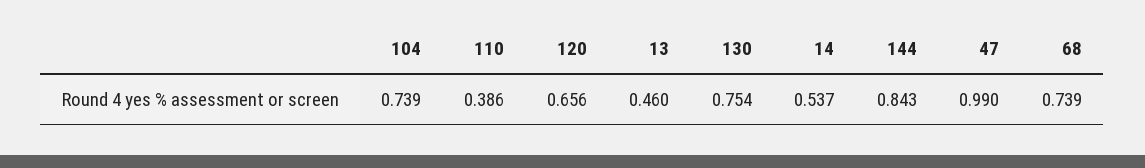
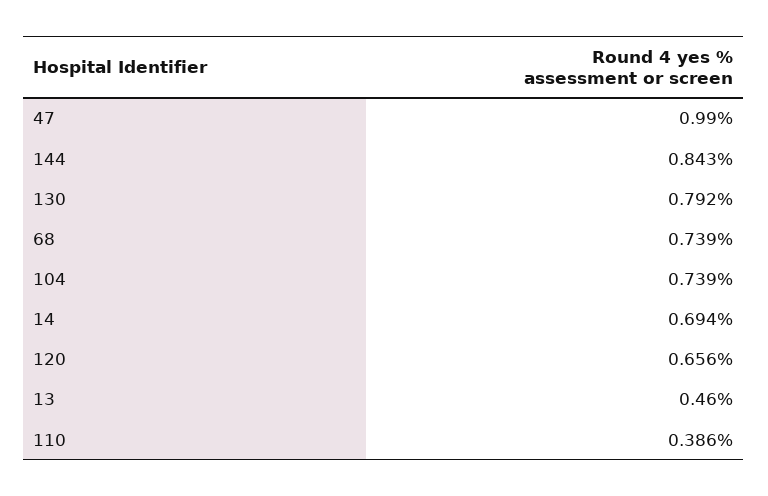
130: 0.754 -> 0.792
14: 0.537 -> 0.694

